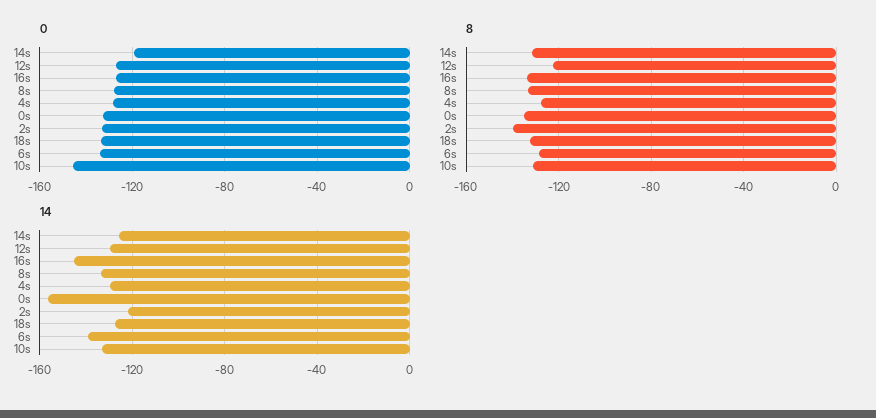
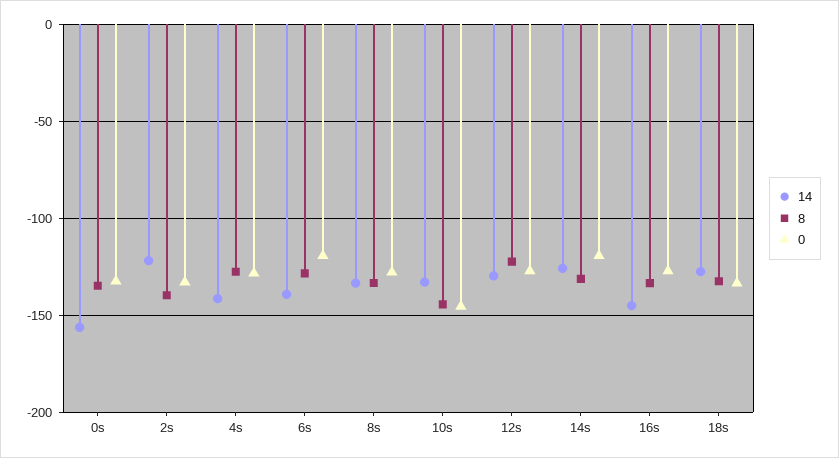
0, 6s: -135 -> -120
8, 10s: -130 -> -145
14, 4s: -130 -> -140

